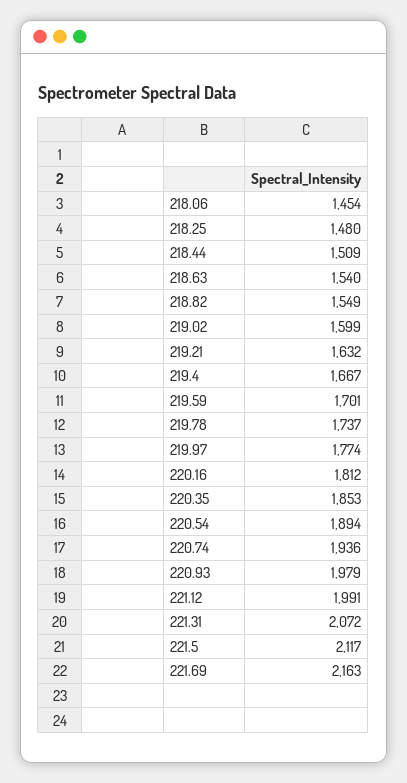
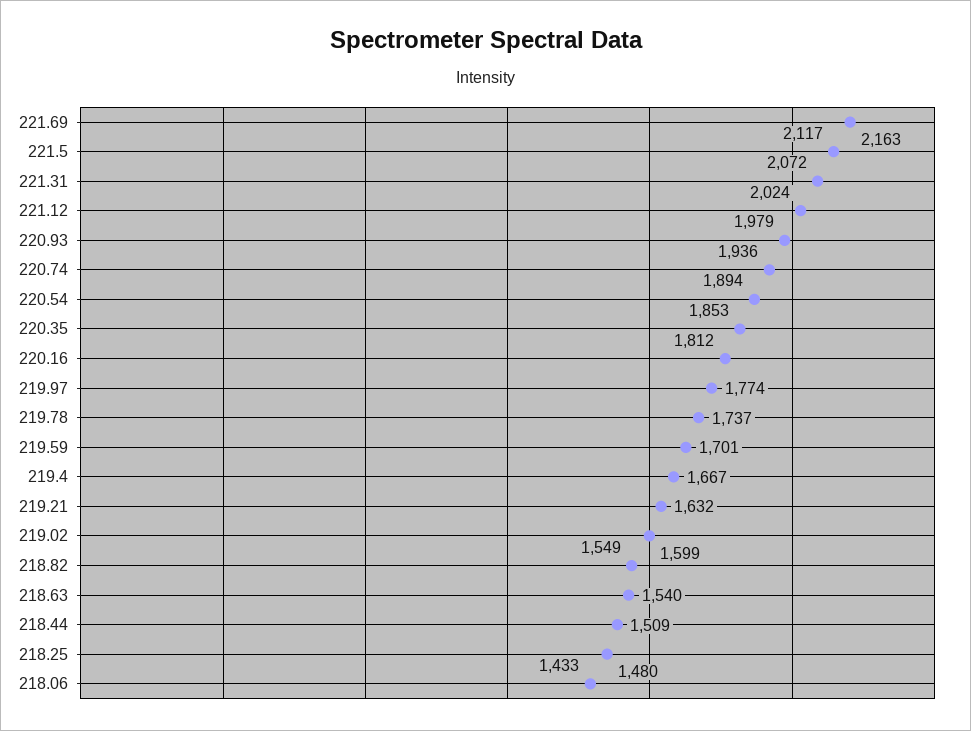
218.06: 1454 -> 1433
221.12: 1991 -> 2024

